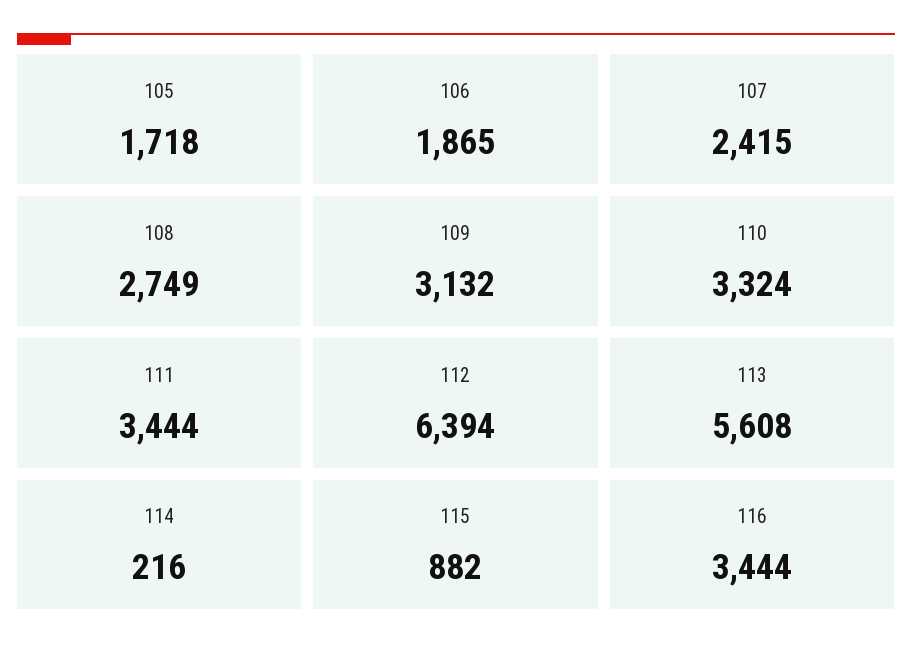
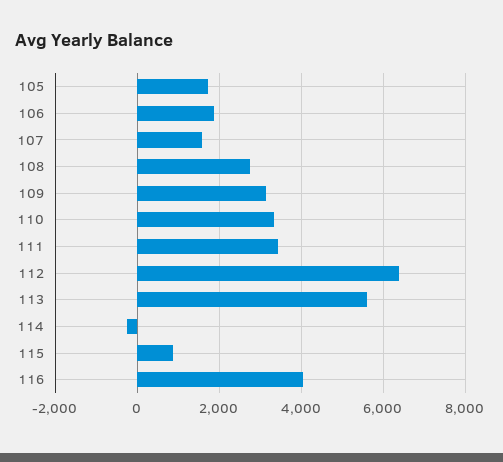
107: 2415 -> 1600
114: 216 -> -200
116: 3444 -> 4000

